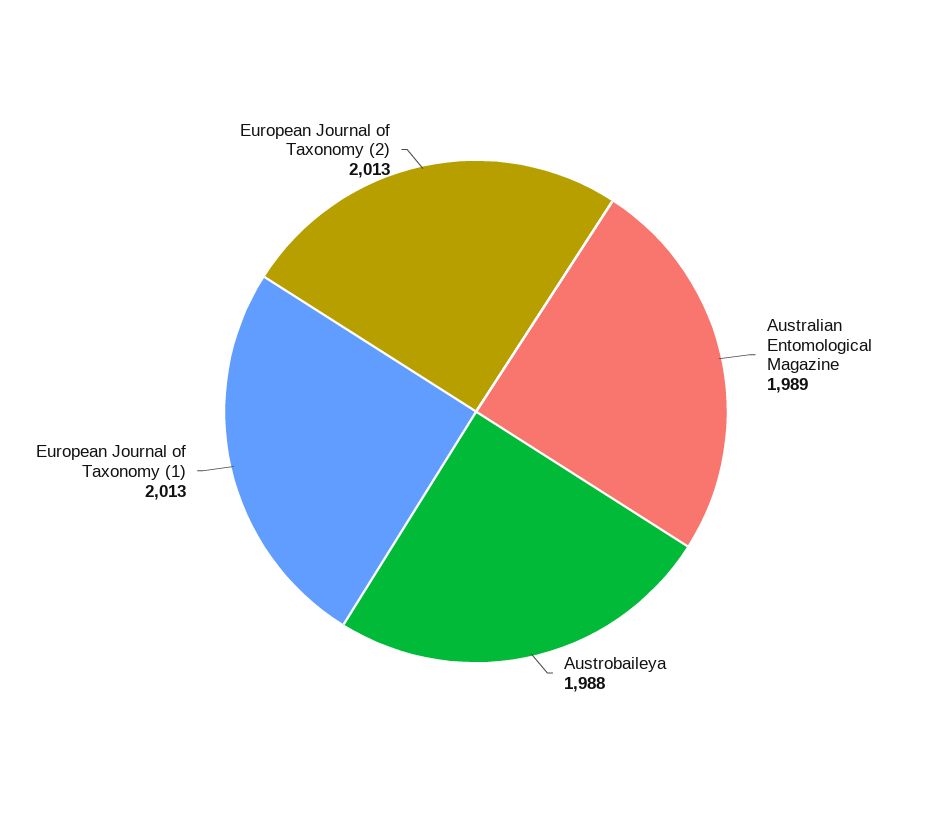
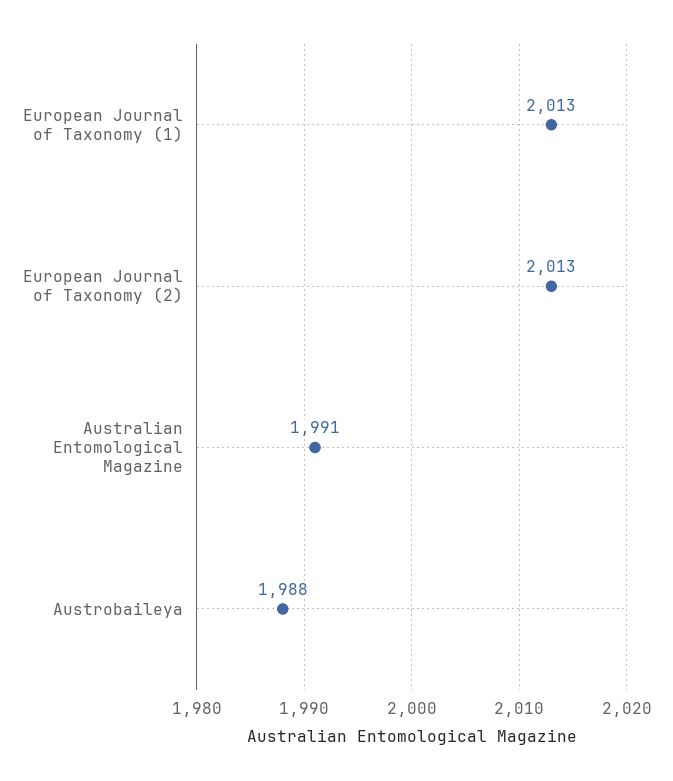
Australian Entomological Magazine: 1989 -> 1991

